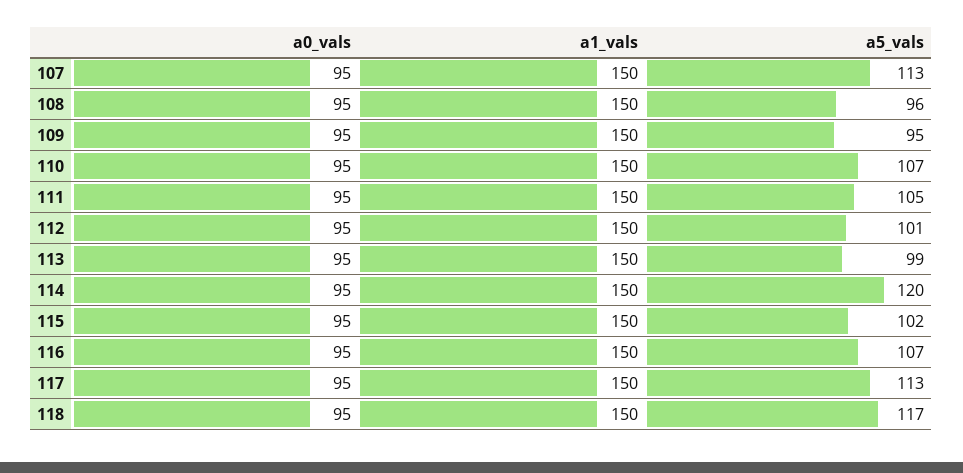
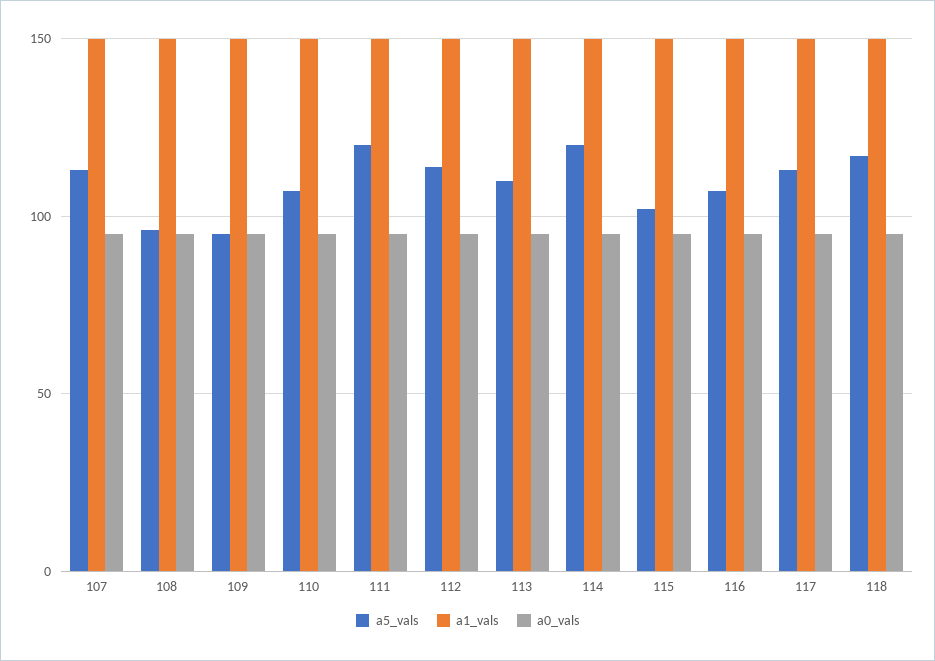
a5_vals, 111: 105 -> 120
a5_vals, 112: 101 -> 115
a5_vals, 113: 99 -> 110

